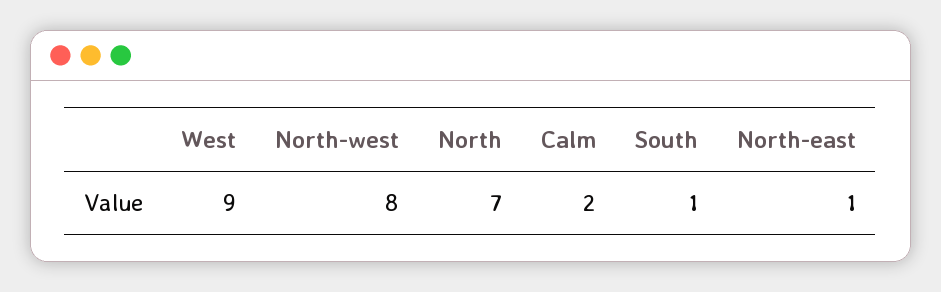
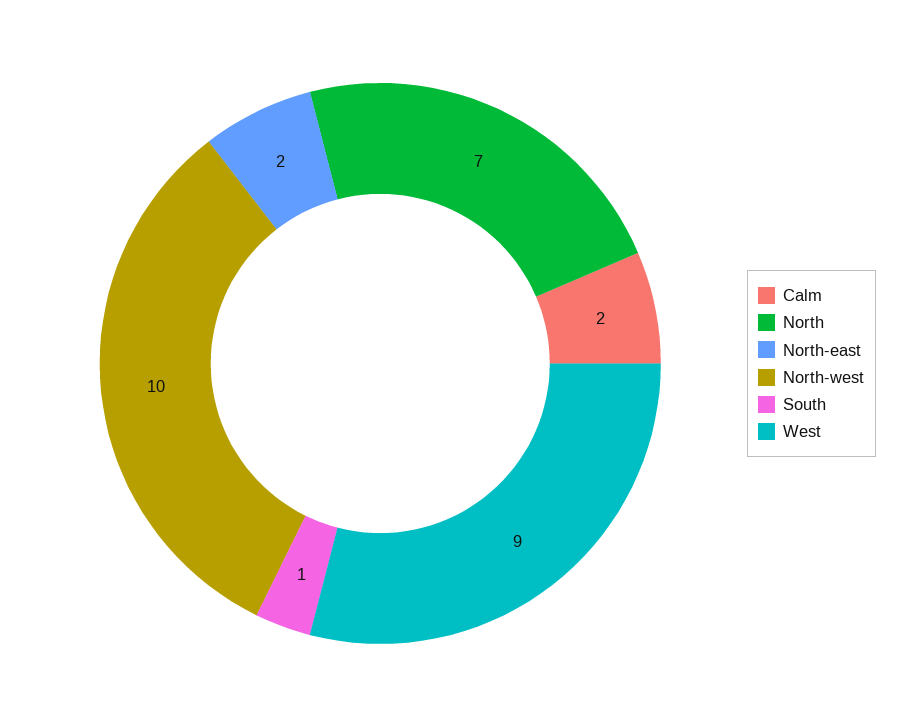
North-west: 8 -> 10
North-east: 1 -> 2

